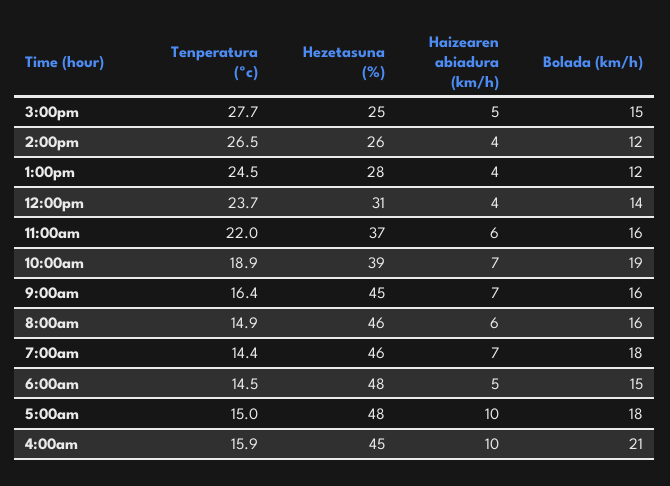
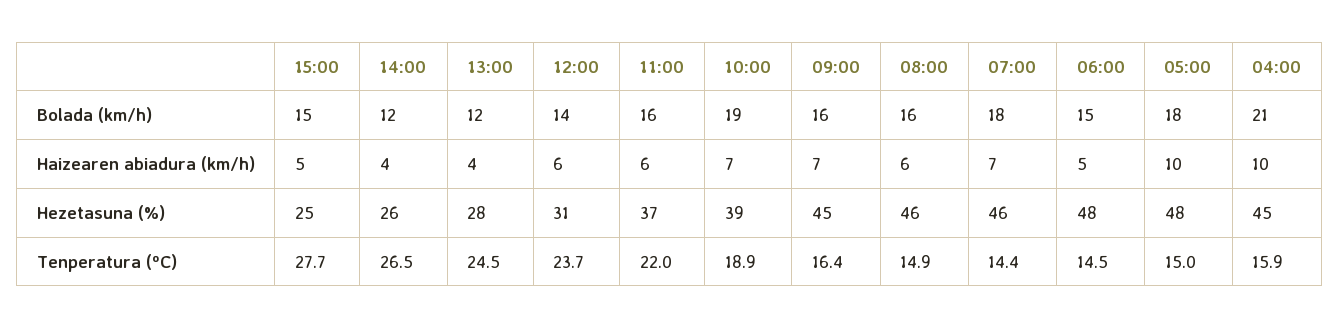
Haizearen abiadura (km/h), 12:00pm: 4 -> 6

